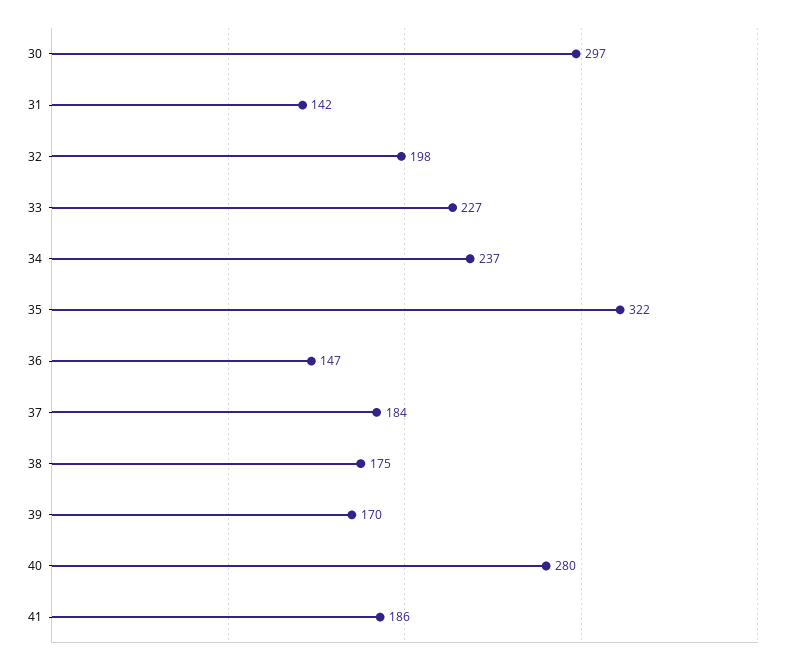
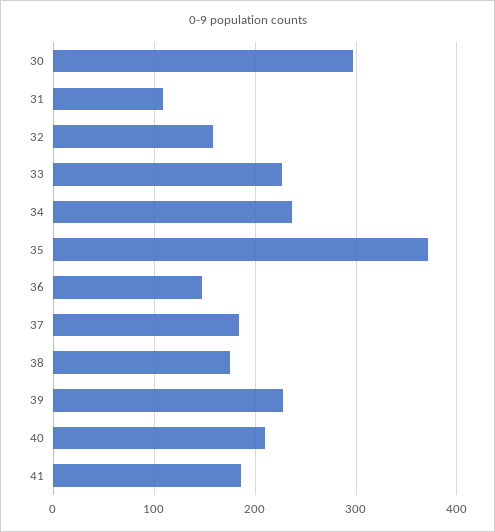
31: 142 -> 110
32: 198 -> 160
35: 322 -> 370
39: 170 -> 230
40: 280 -> 210

